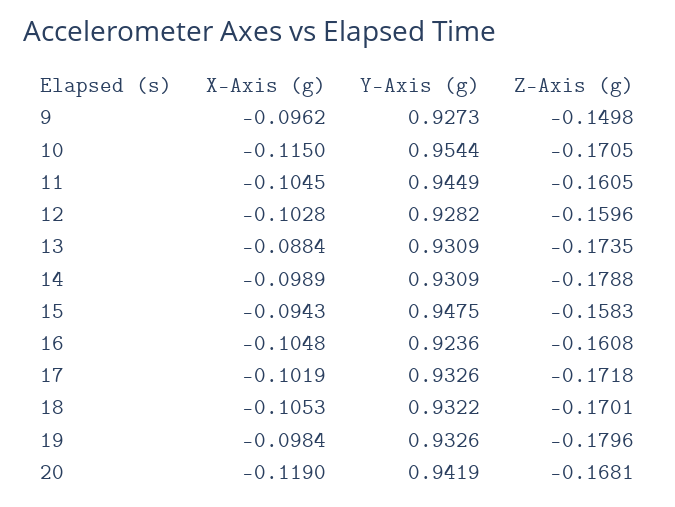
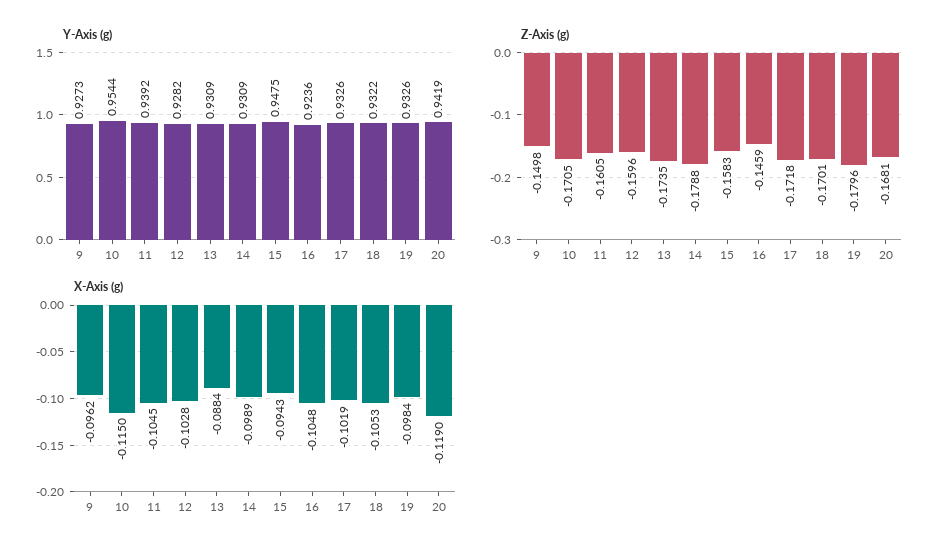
Y-Axis (g), 11: 0.9449 -> 0.9392
Z-Axis (g), 16: -0.1608 -> -0.1459

